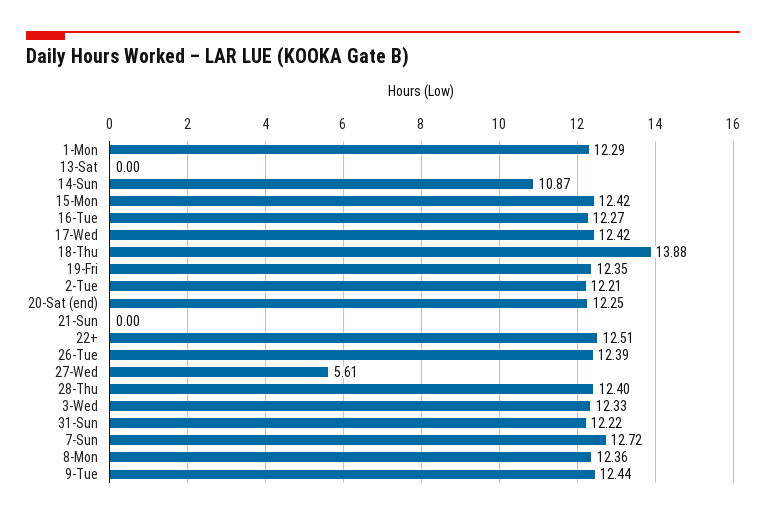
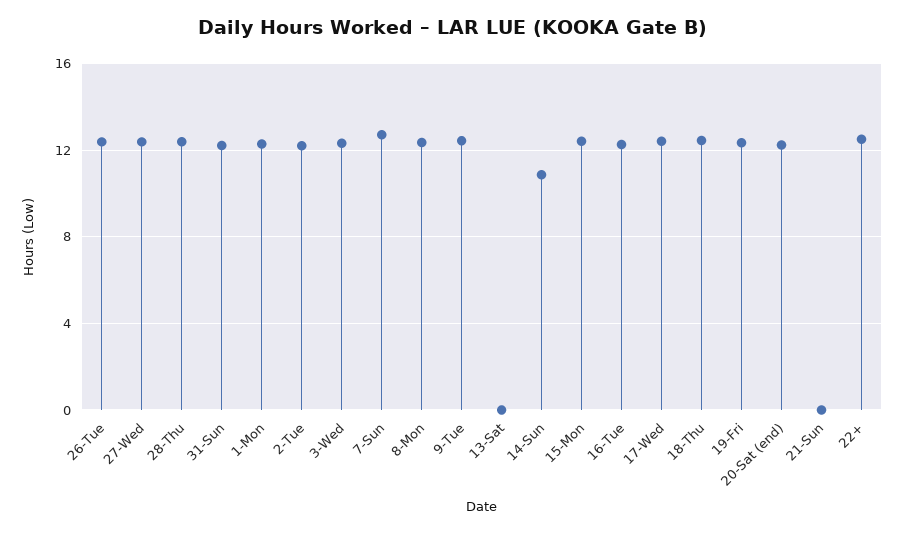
18-Thu: 13.88 -> 12.5
27-Wed: 5.61 -> 12.5

